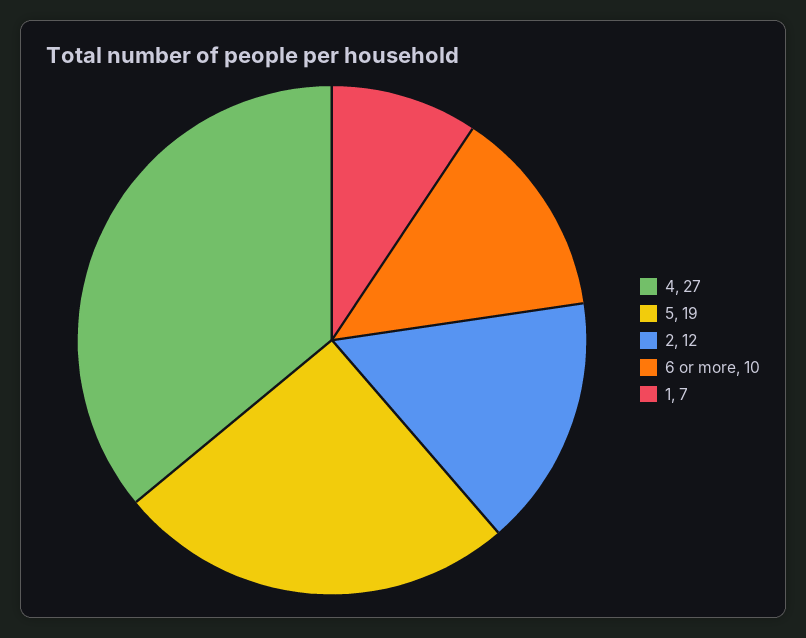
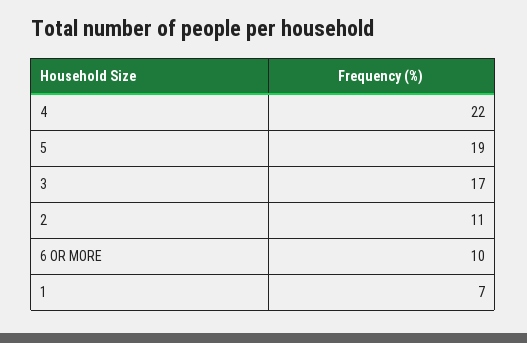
4: 27 -> 22
2: 12 -> 11
3: none -> 17

